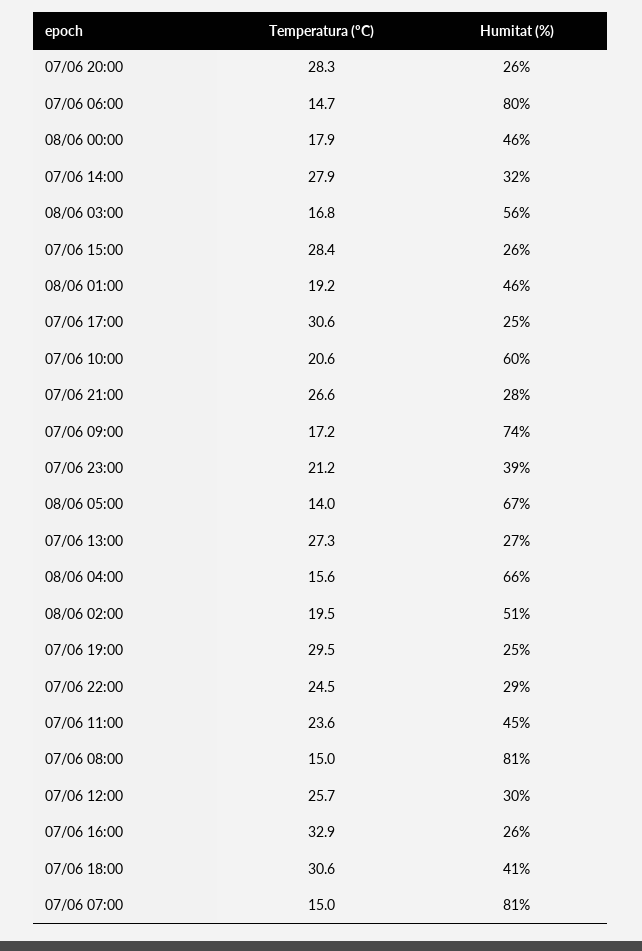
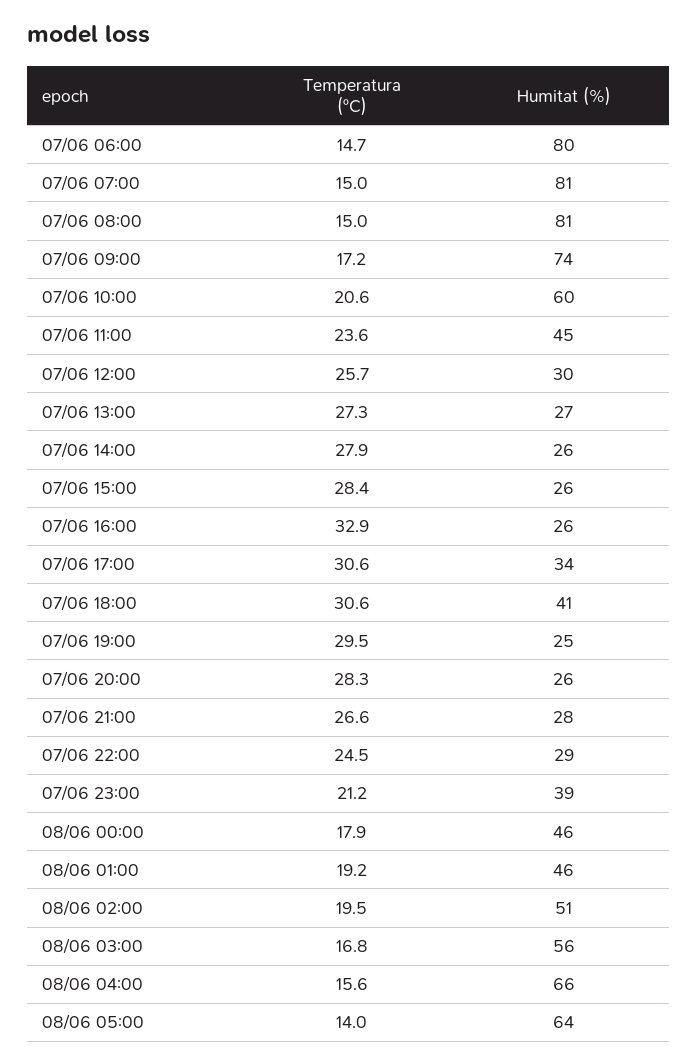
Humitat (%), 07/06 14:00: 32 -> 26
Humitat (%), 07/06 17:00: 25 -> 34
Humitat (%), 08/06 05:00: 67 -> 64

